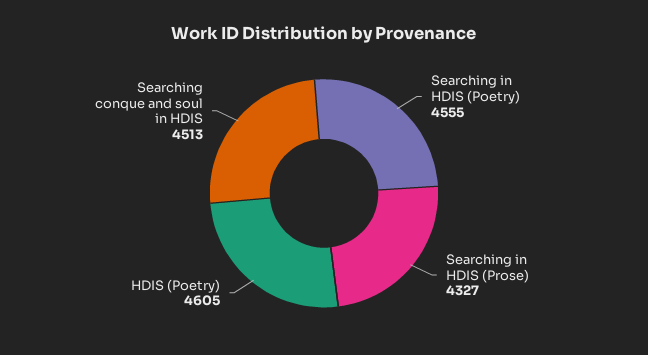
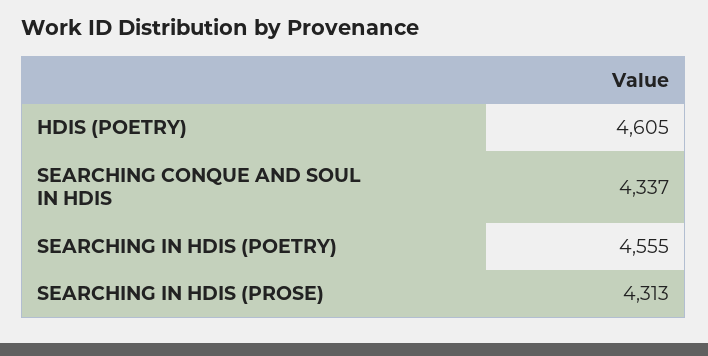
Searching in HDIS (Prose): 4327 -> 4313
Searching conque and soul in HDIS: 4513 -> 4337

